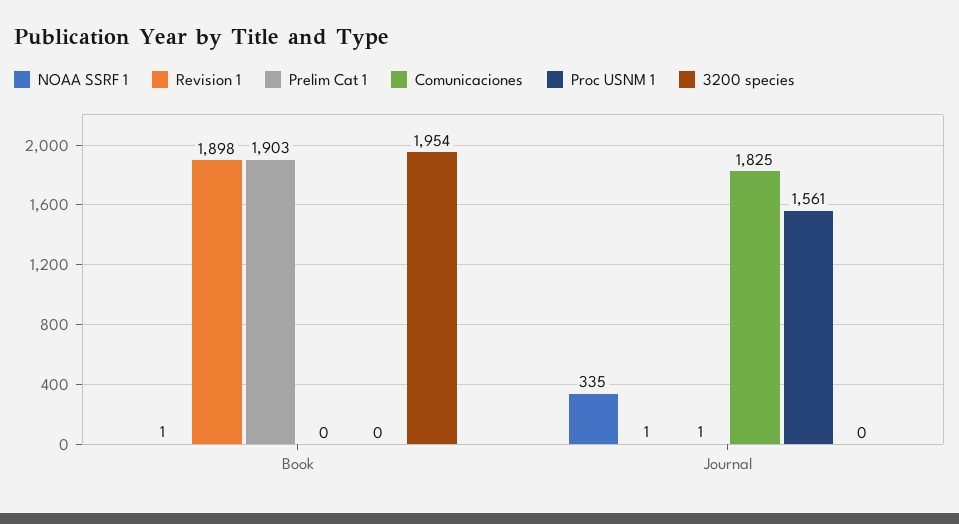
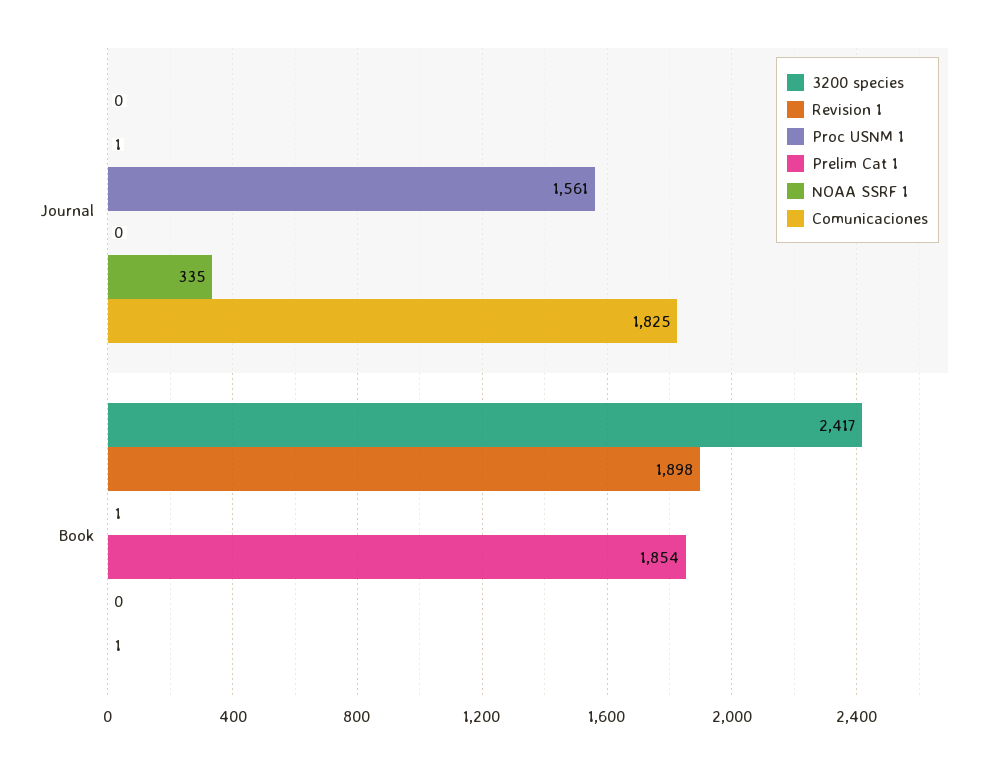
NOAA SSRF 1, Book: 1 -> 0
Prelim Cat 1, Book: 1903 -> 1854
Comunicaciones, Book: 0 -> 1
Proc USNM 1, Book: 0 -> 1
3200 species, Book: 1954 -> 2417
Prelim Cat 1, Journal: 1 -> 0

